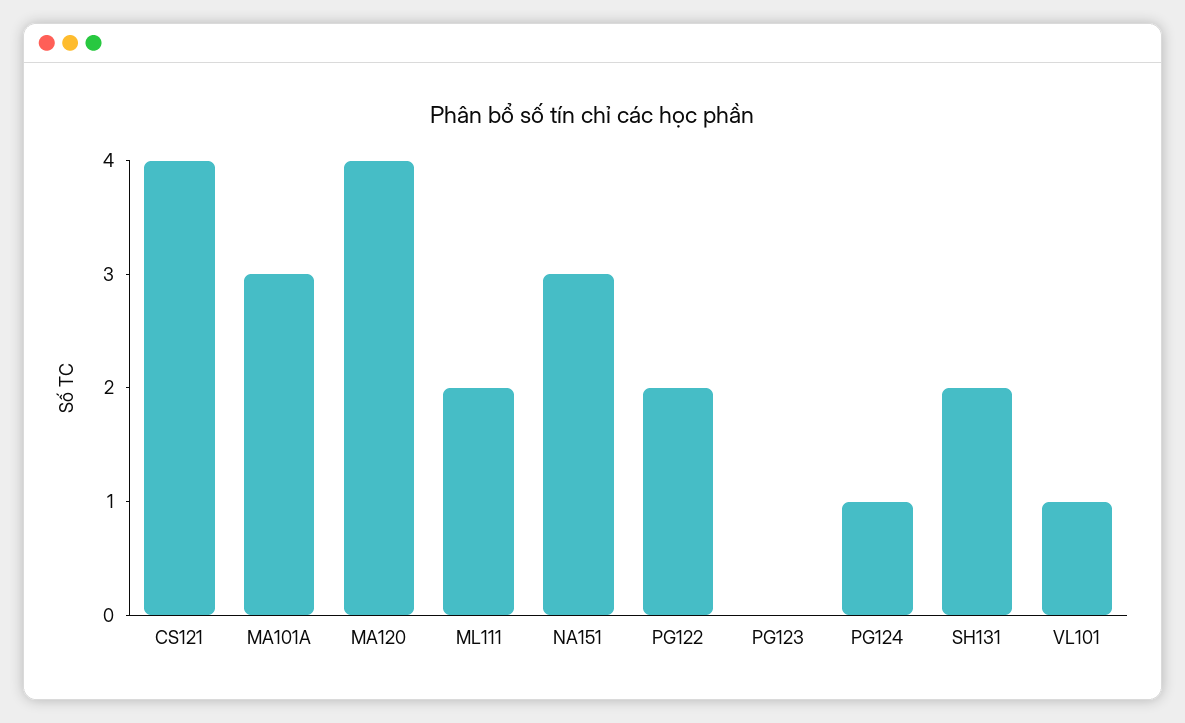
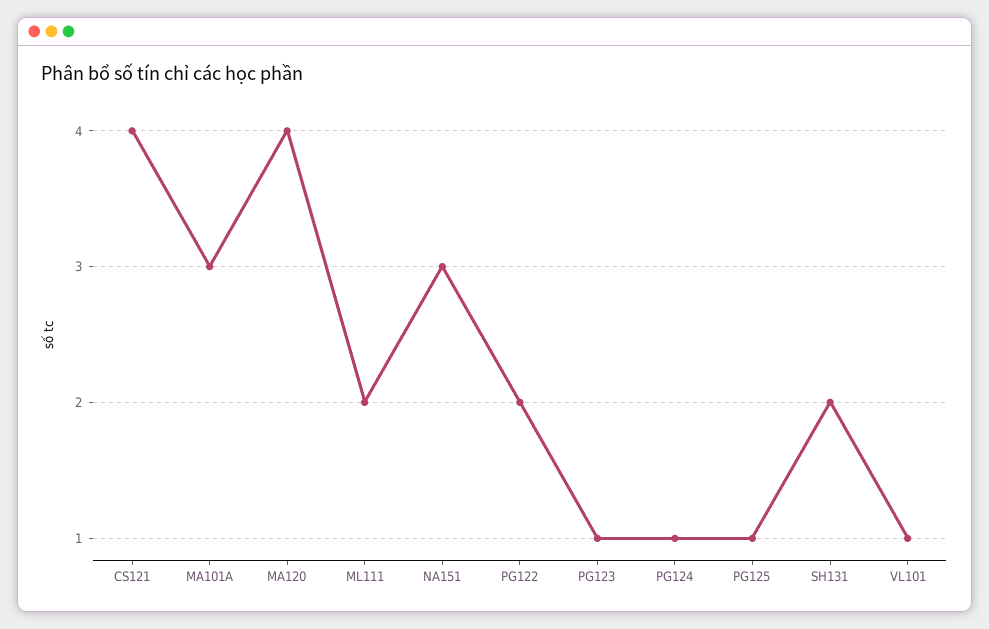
PG123: 0 -> 1
PG125: none -> 1

